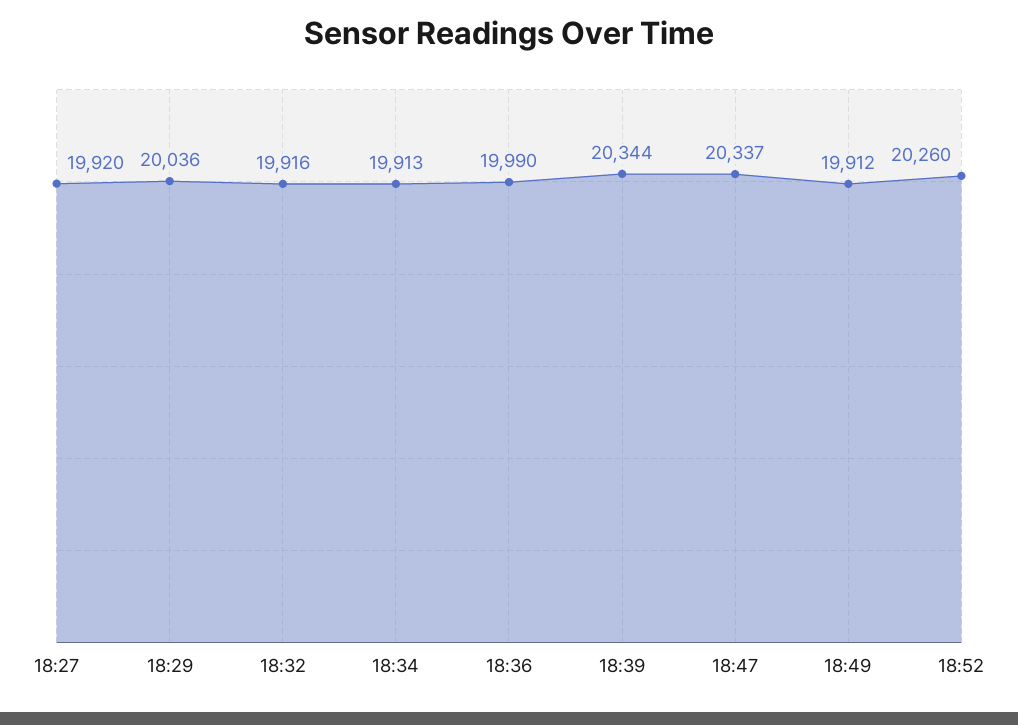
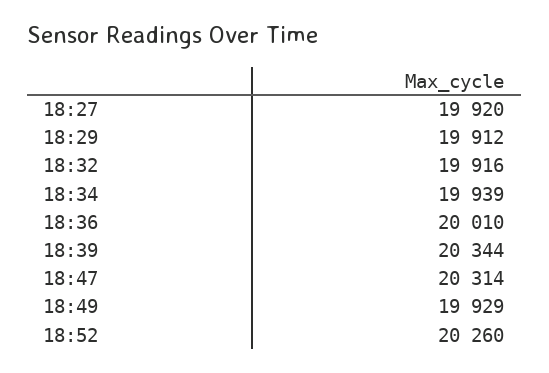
18:29: 20036 -> 19912
18:34: 19913 -> 19939
18:36: 19990 -> 20010
18:47: 20337 -> 20314
18:49: 19912 -> 19929

